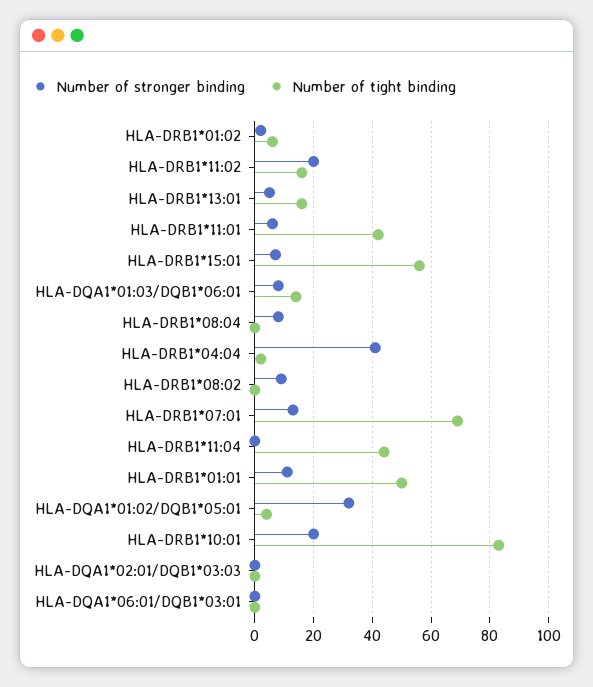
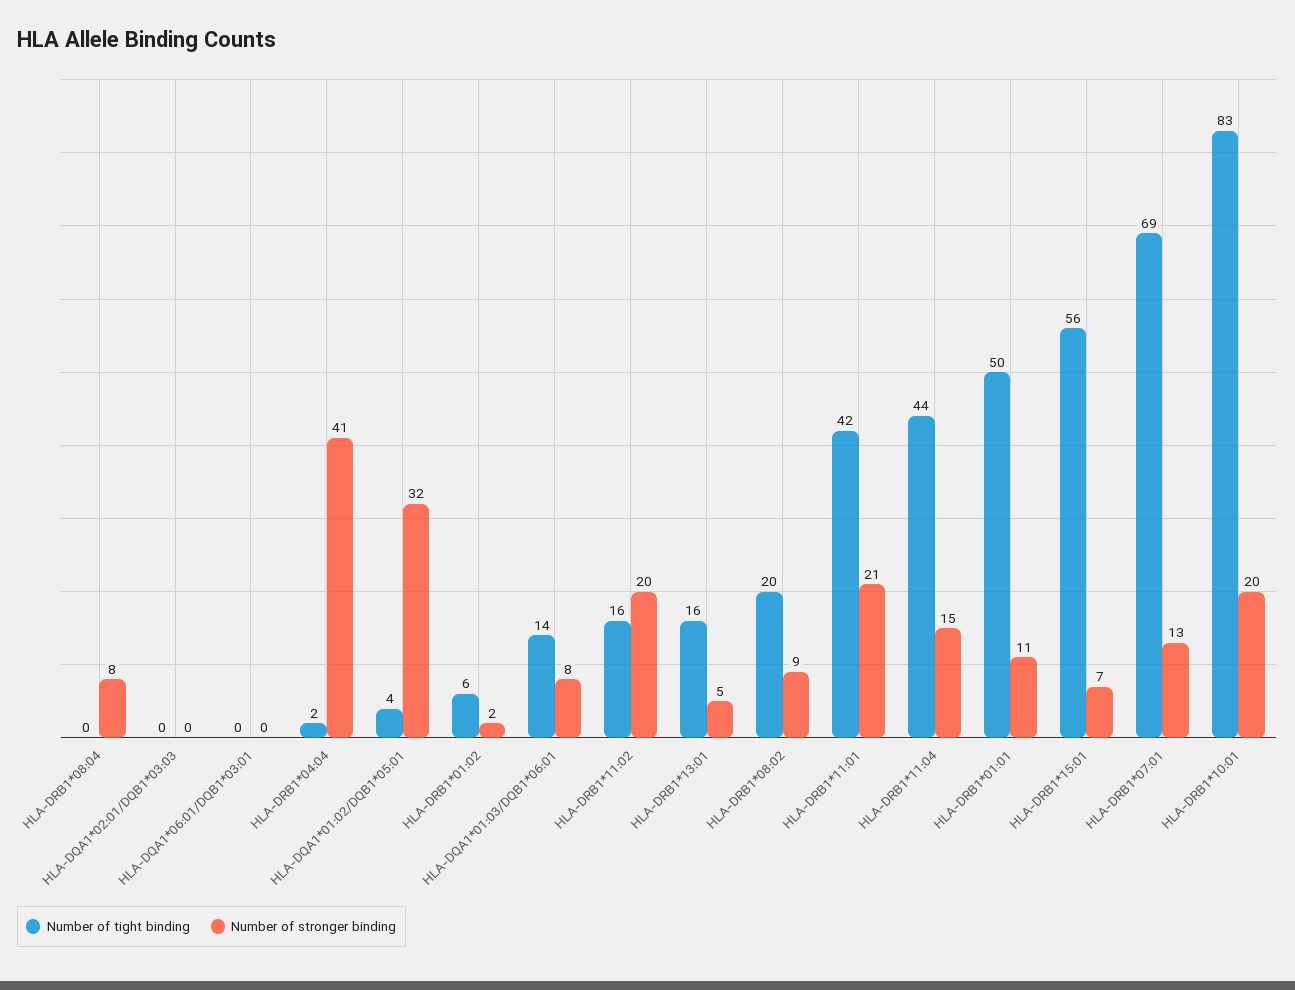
Number of stronger binding, HLA-DRB1*11:01: 5 -> 21
Number of tight binding, HLA-DRB1*08:02: 0 -> 20
Number of stronger binding, HLA-DRB1*11:04: 0 -> 15

